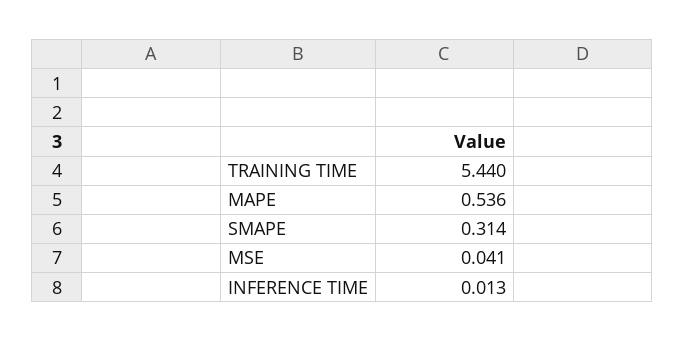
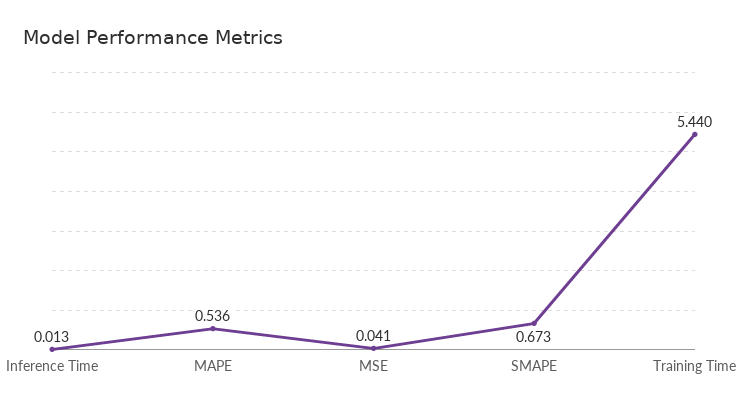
SMAPE: 0.314 -> 0.673

